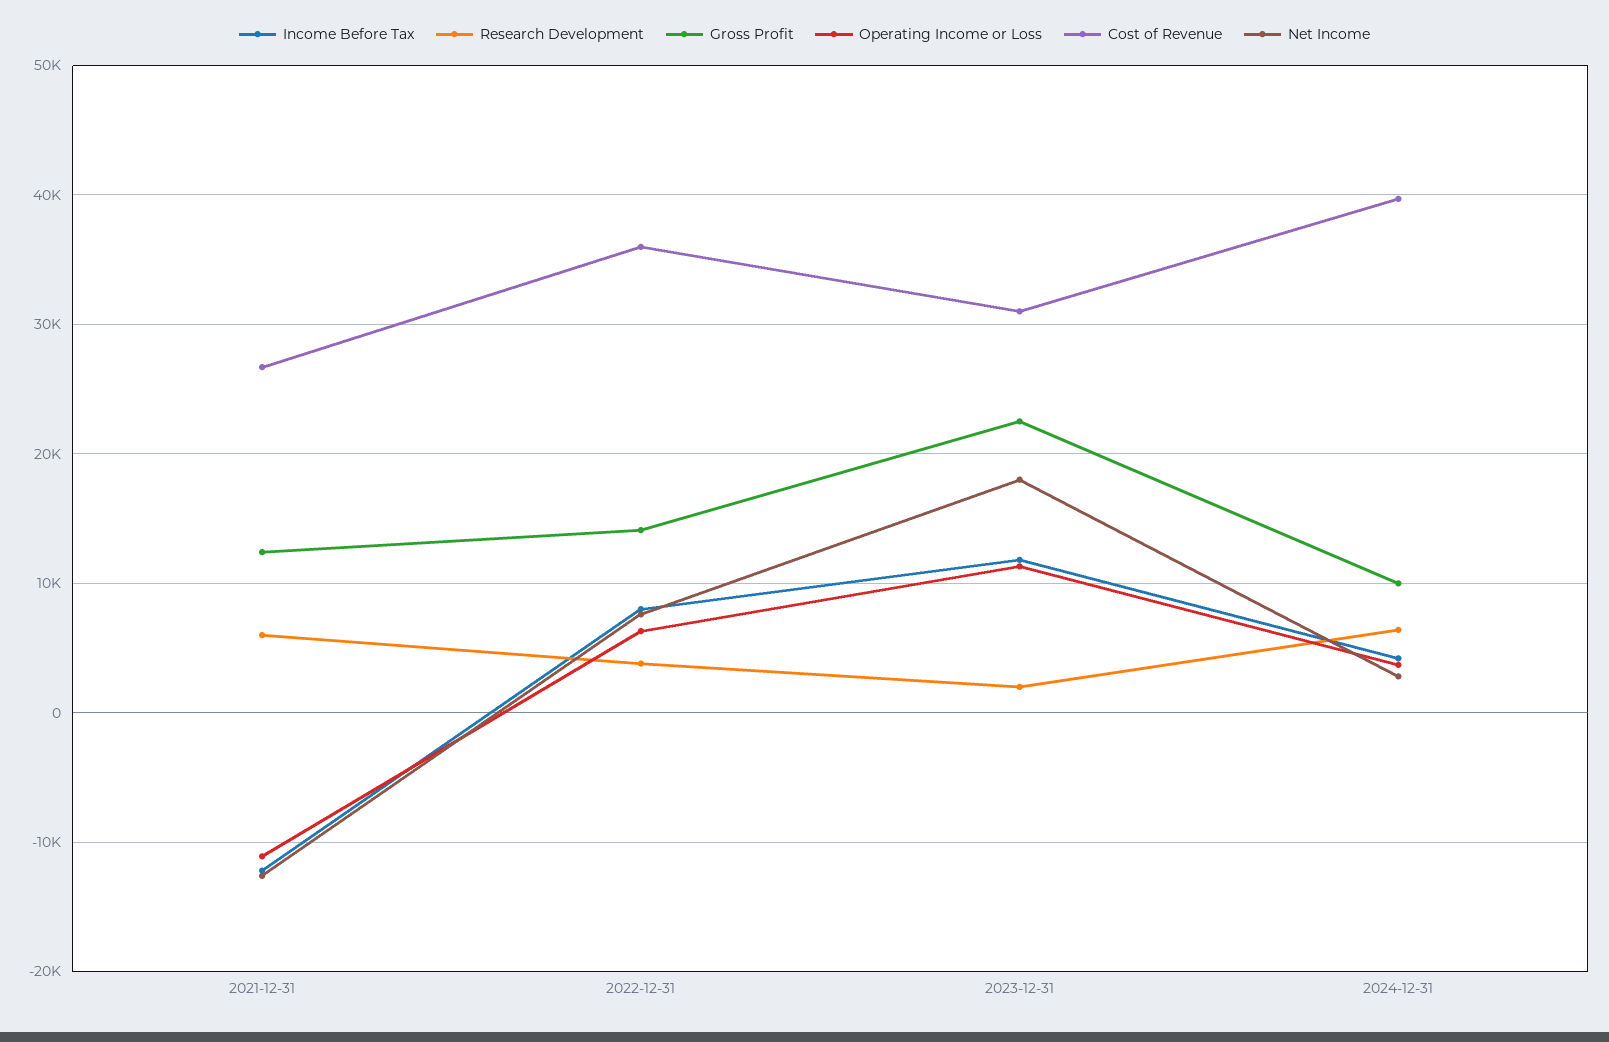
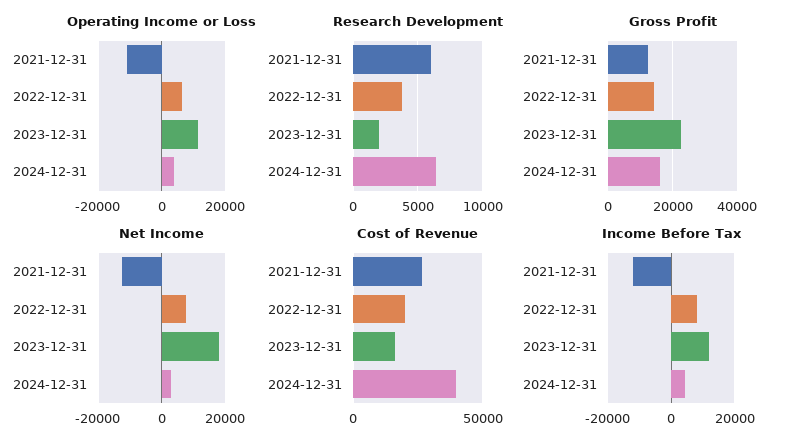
Cost of Revenue, 2022-12-31: 36000 -> 20000
Cost of Revenue, 2023-12-31: 31000 -> 15000
Gross Profit, 2024-12-31: 10000 -> 16000

